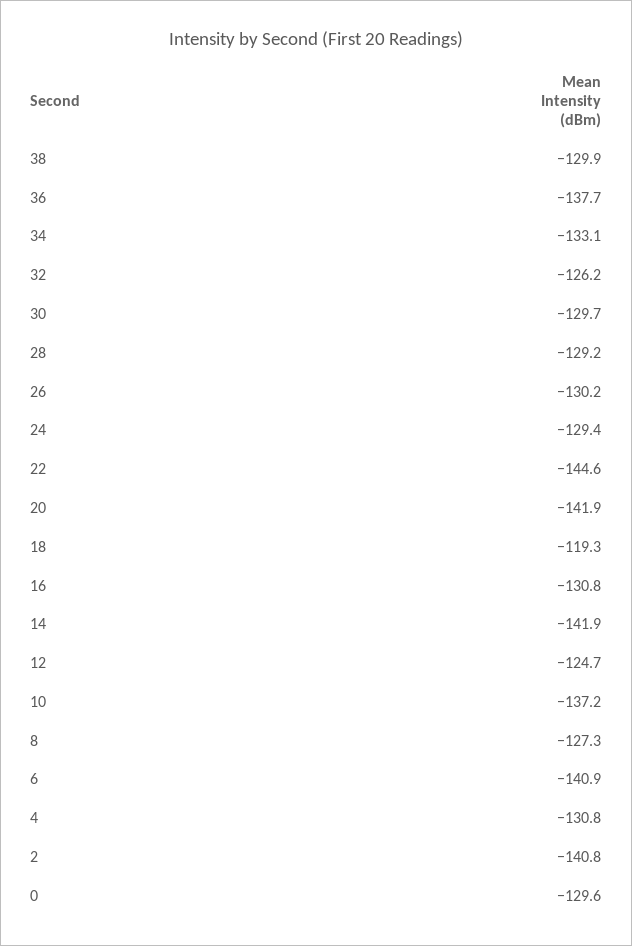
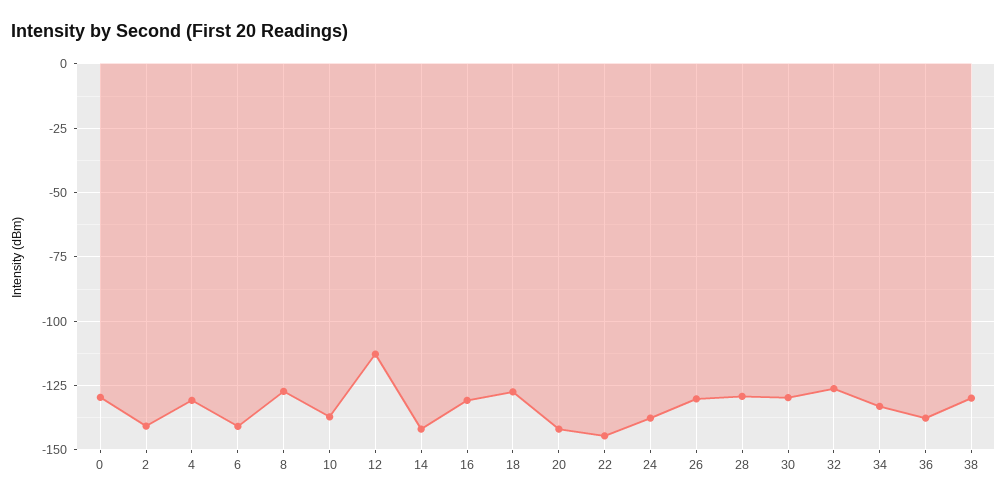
24: -129.4 -> -137.5
18: -119.3 -> -127.5
12: -124.7 -> -112.5

